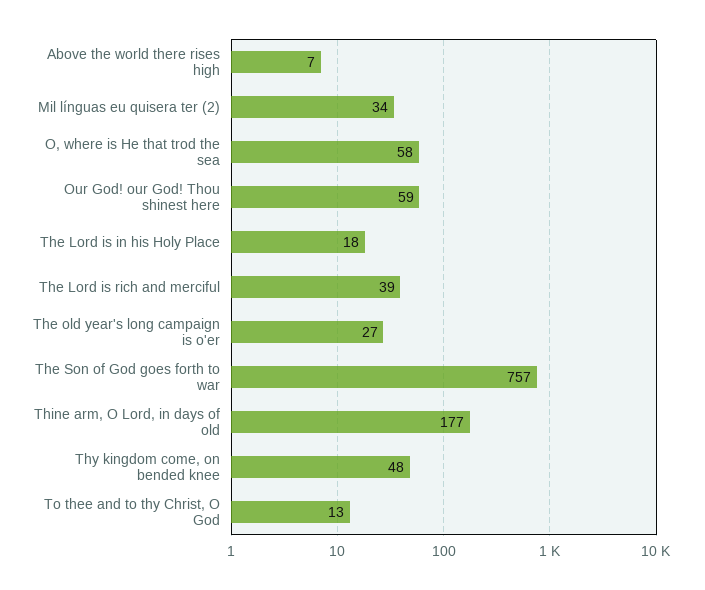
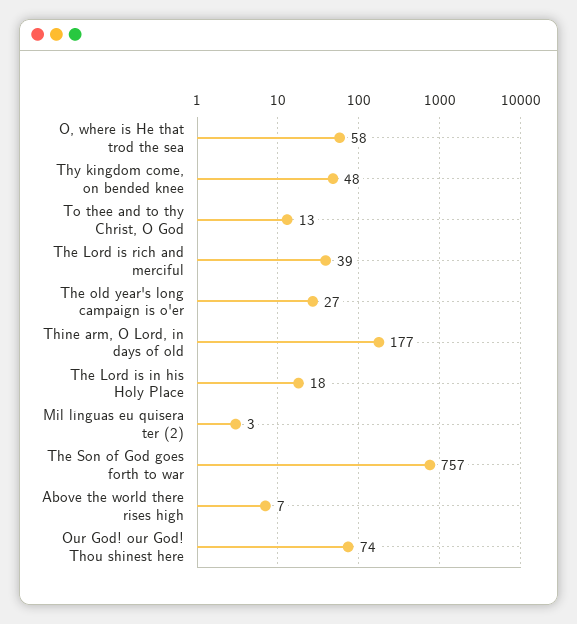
Mil línguas eu quisera ter (2): 34 -> 3
Our God! our God! Thou shinest here: 59 -> 74

